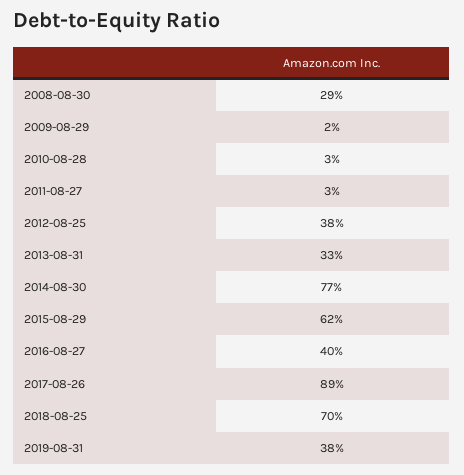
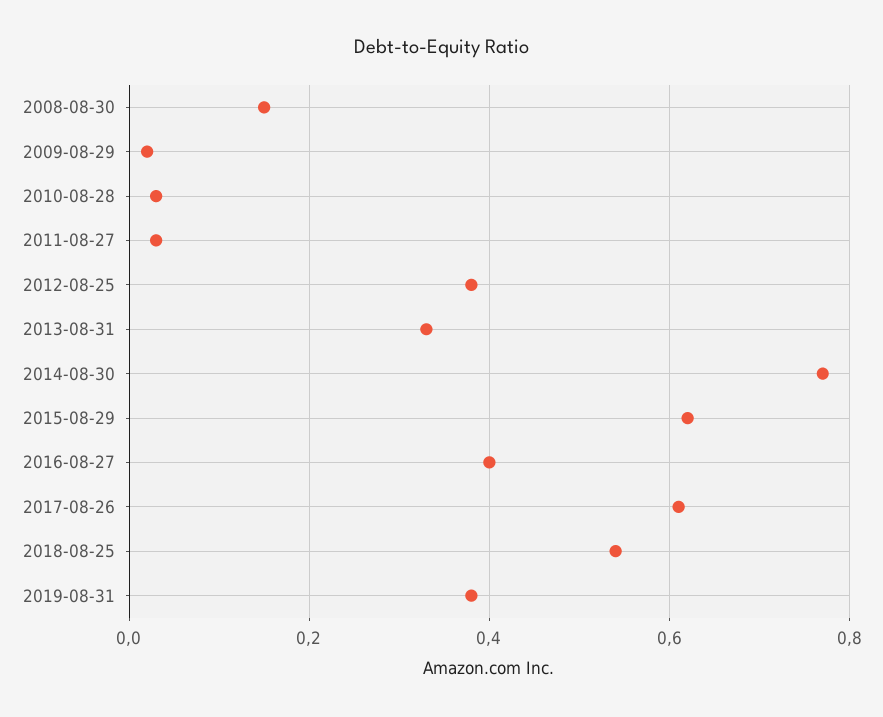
2008-08-30: 0.29 -> 0.15
2017-08-26: 0.89 -> 0.6
2018-08-25: 0.7 -> 0.55

